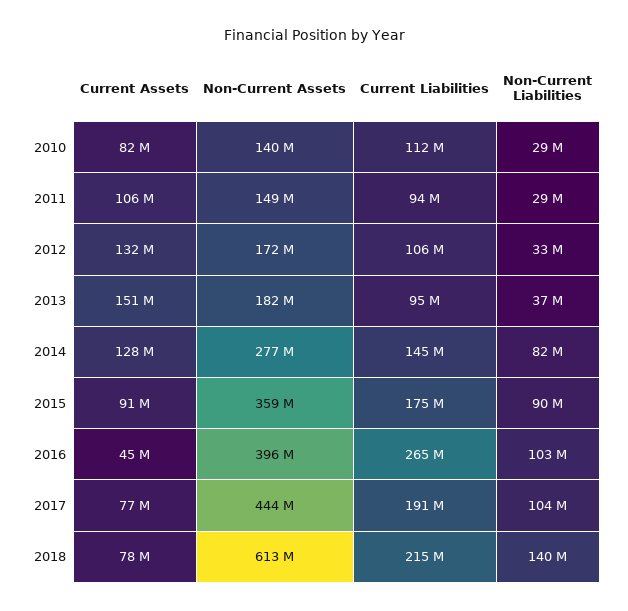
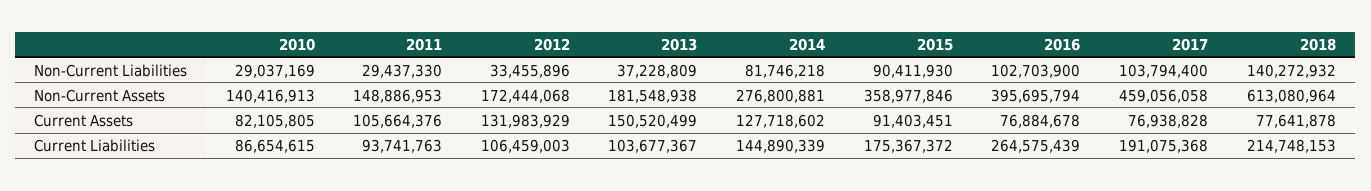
Current Liabilities, 2010: 112000000 -> 86654615
Current Liabilities, 2013: 95000000 -> 103677367
Current Assets, 2016: 45000000 -> 76884678
Non-Current Assets, 2017: 444000000 -> 459056058

